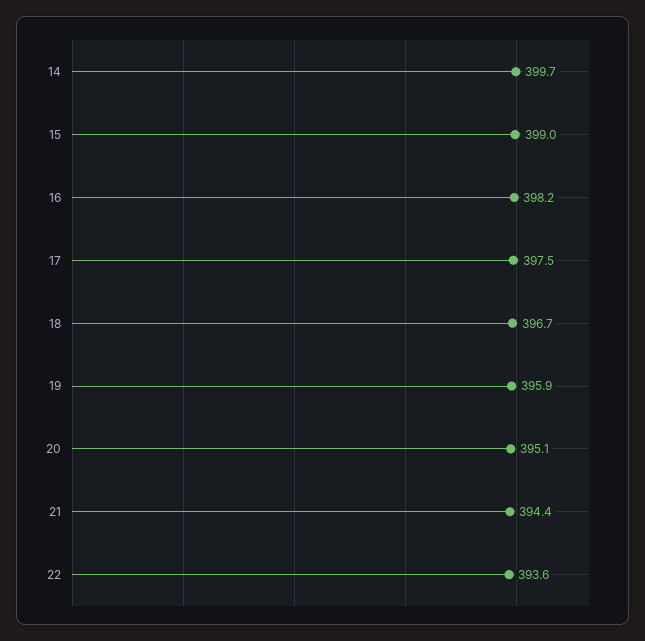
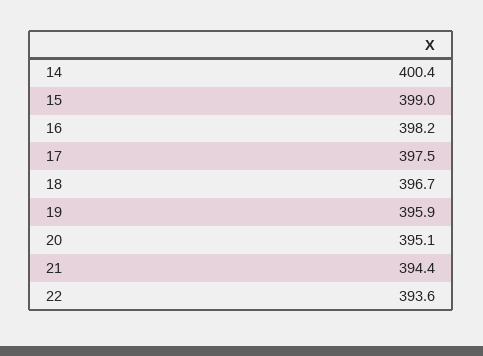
14: 399.7 -> 400.4

